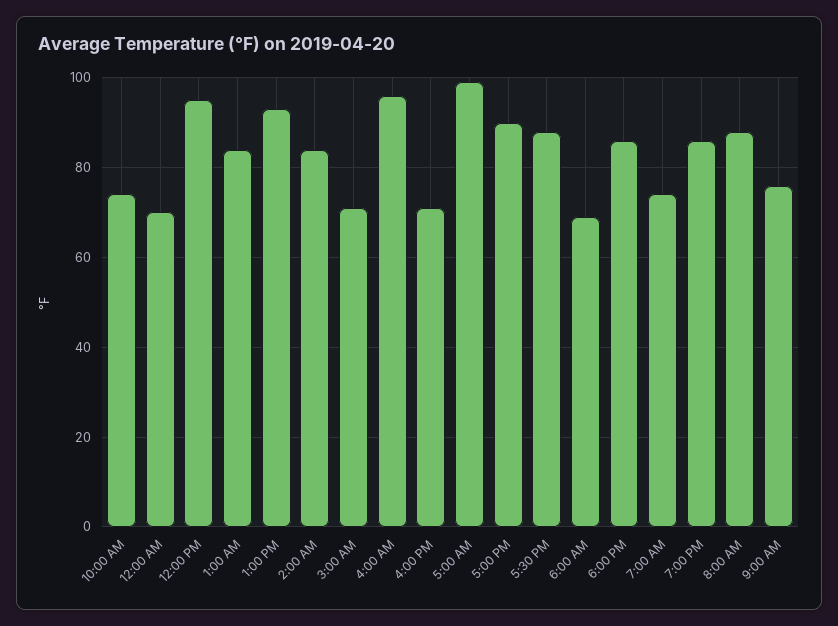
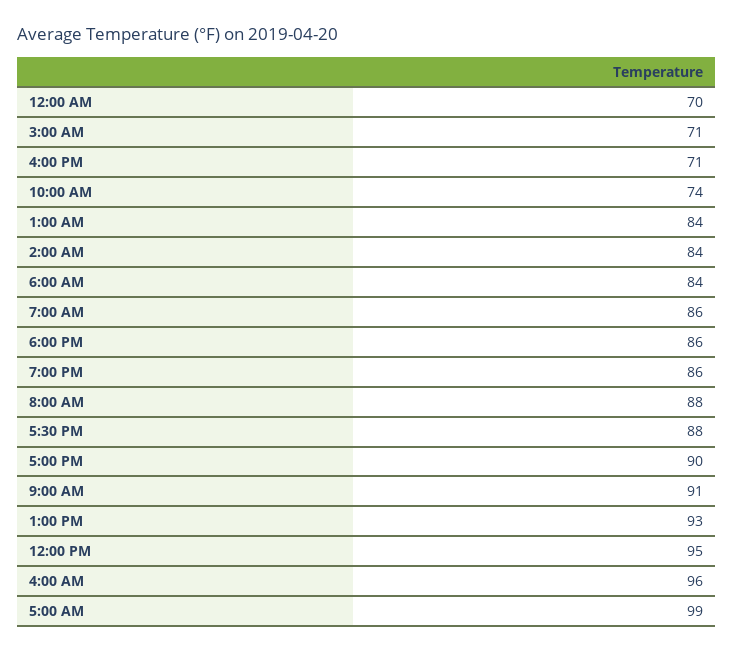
6:00 AM: 70 -> 84
7:00 AM: 75 -> 86
9:00 AM: 75 -> 91

